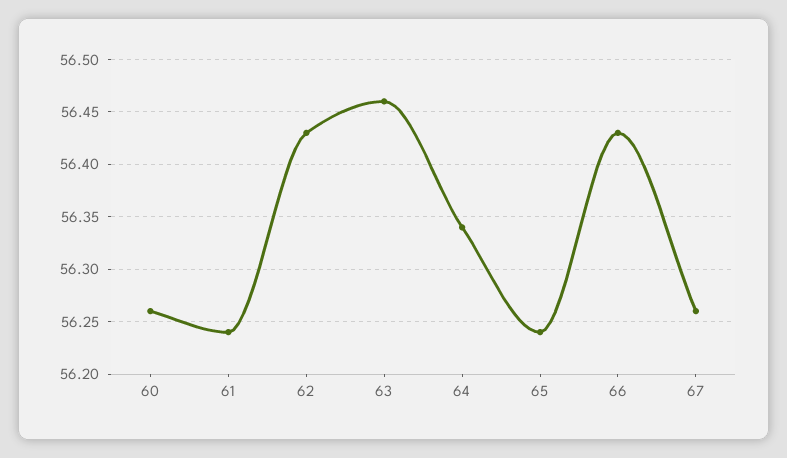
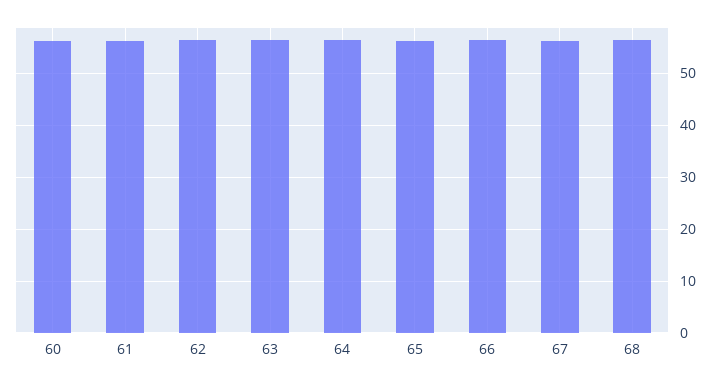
68: none -> 56

